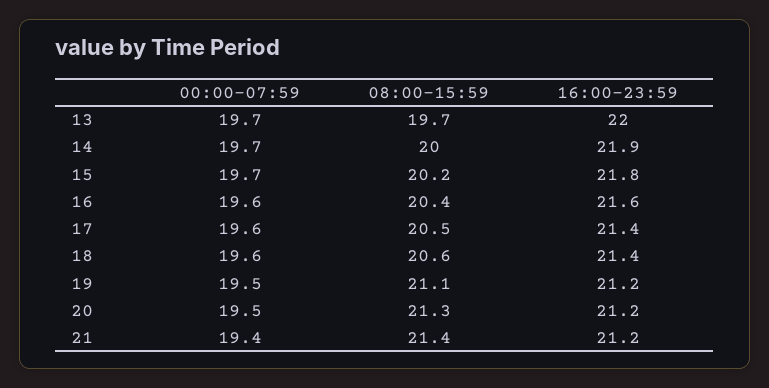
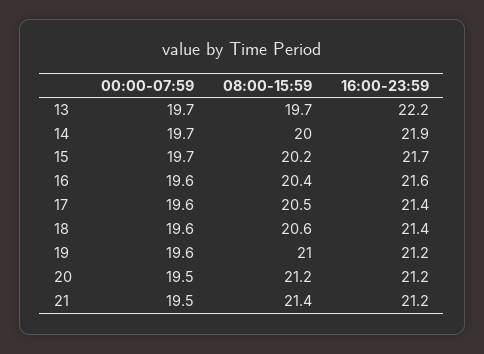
16:00-23:59, 13: 22 -> 22.2
16:00-23:59, 15: 21.8 -> 21.7
00:00-07:59, 19: 19.5 -> 19.6
08:00-15:59, 19: 21.1 -> 21
08:00-15:59, 20: 21.3 -> 21.2
00:00-07:59, 21: 19.4 -> 19.5

